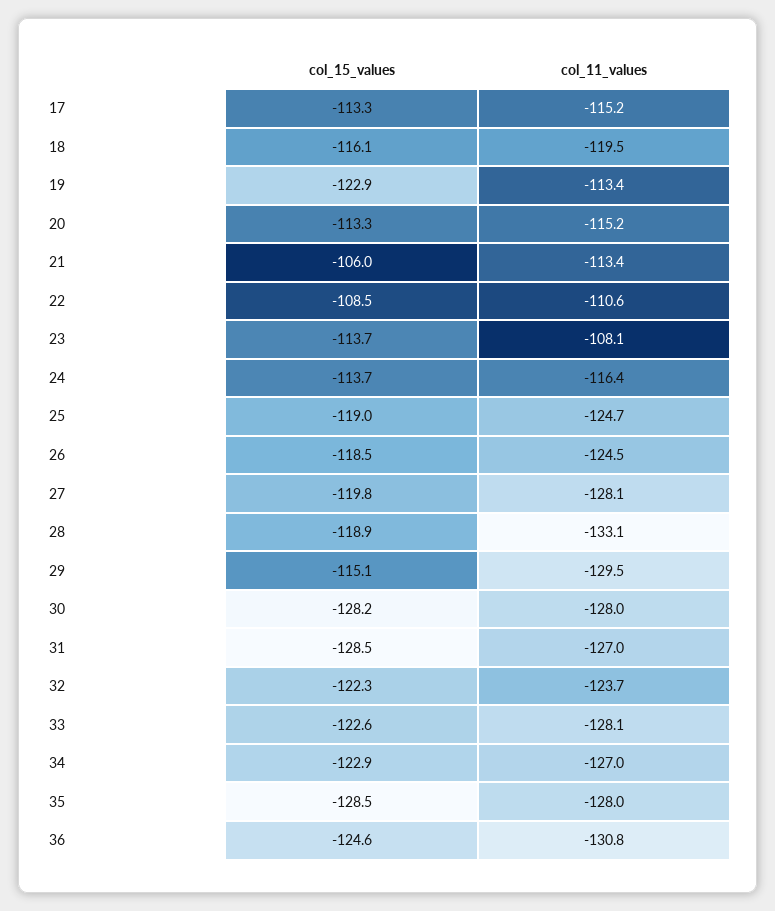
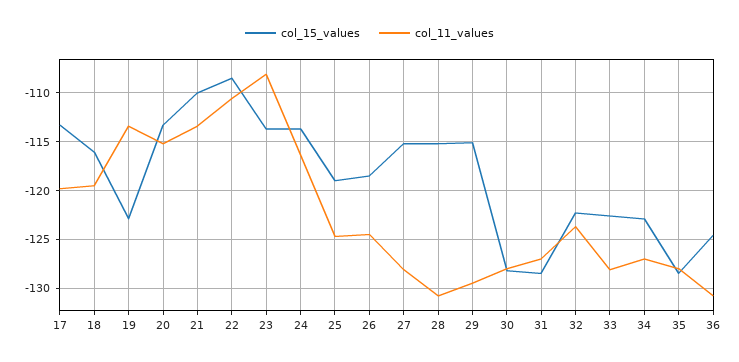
col_11_values, 17: -115.2 -> -120
col_15_values, 21: -106 -> -110
col_15_values, 27: -119.8 -> -115
col_15_values, 28: -118.9 -> -115
col_11_values, 28: -133.1 -> -131

